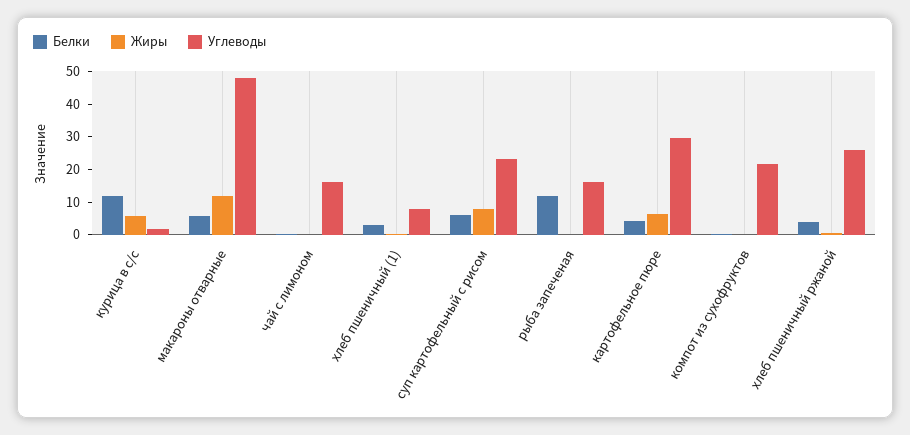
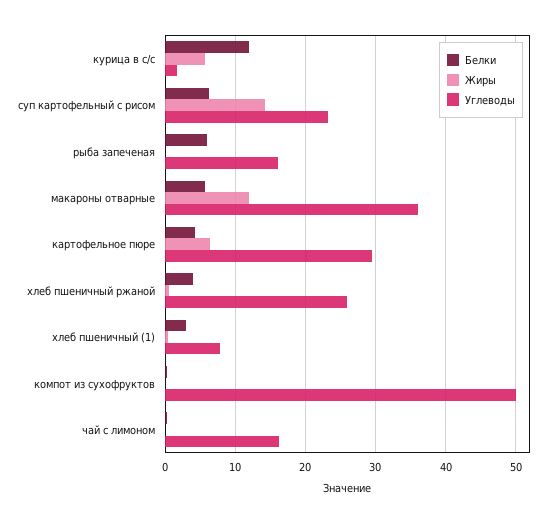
Углеводы, макароны отварные: 47.5 -> 36
Жиры, суп картофельный с рисом: 7.5 -> 14
Белки, рыба запеченая: 12.5 -> 6
Углеводы, компот из сухофруктов: 22.5 -> 50

